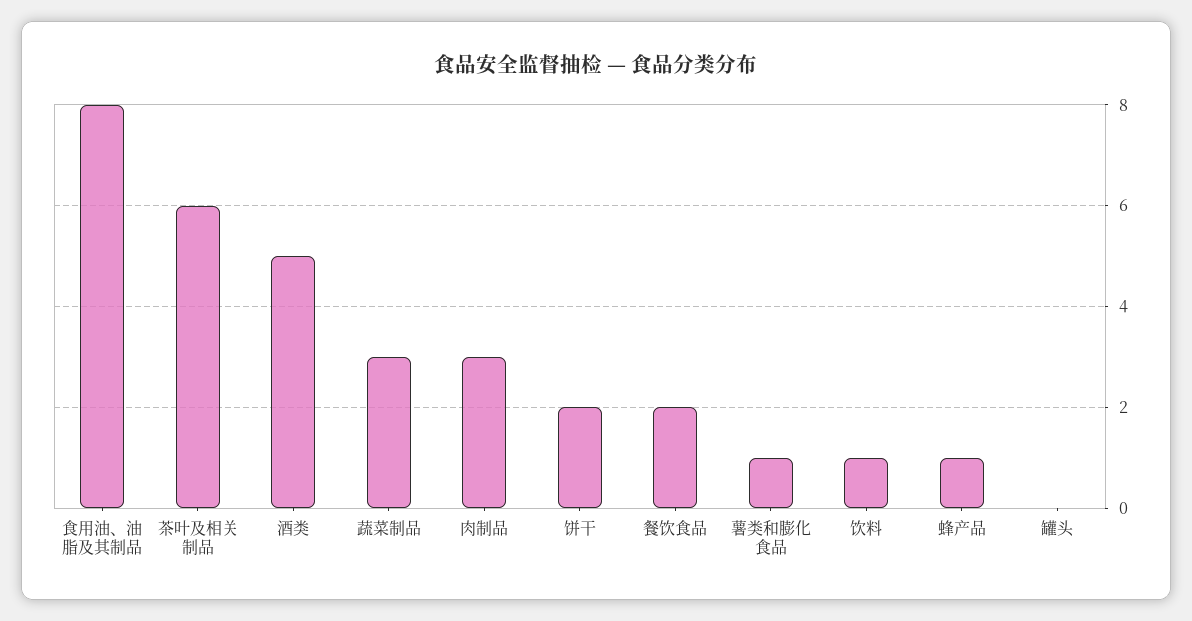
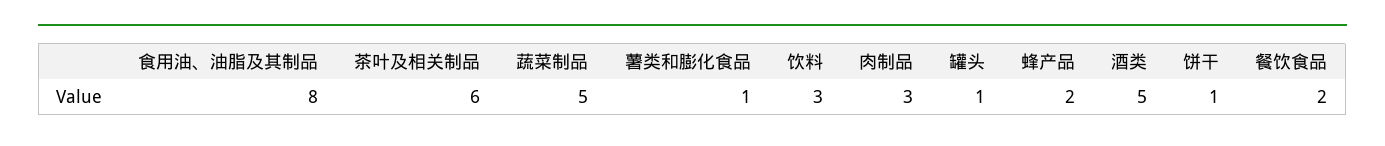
蔬菜制品: 3 -> 5
饼干: 2 -> 1
饮料: 1 -> 3
蜂产品: 1 -> 2
罐头: 0 -> 1

